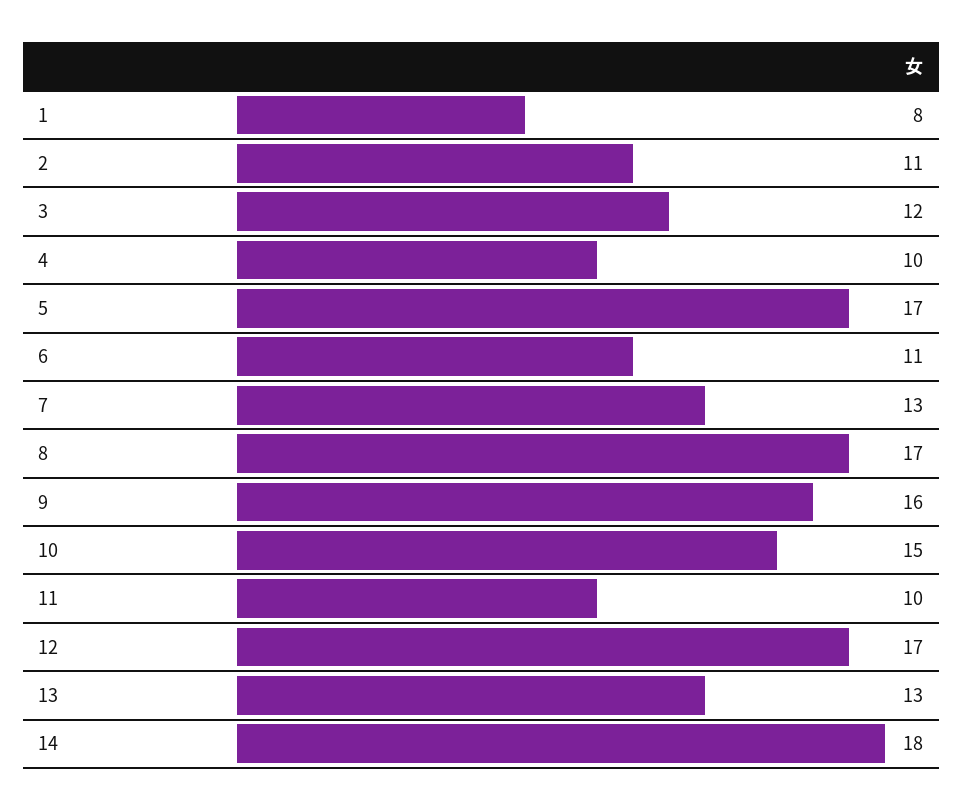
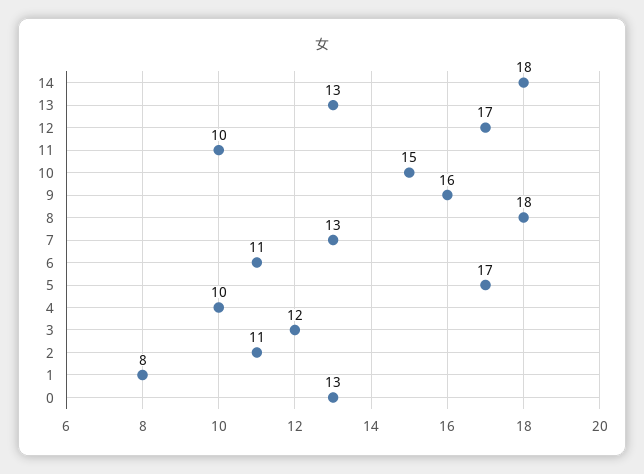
8: 17 -> 18
0: none -> 13

